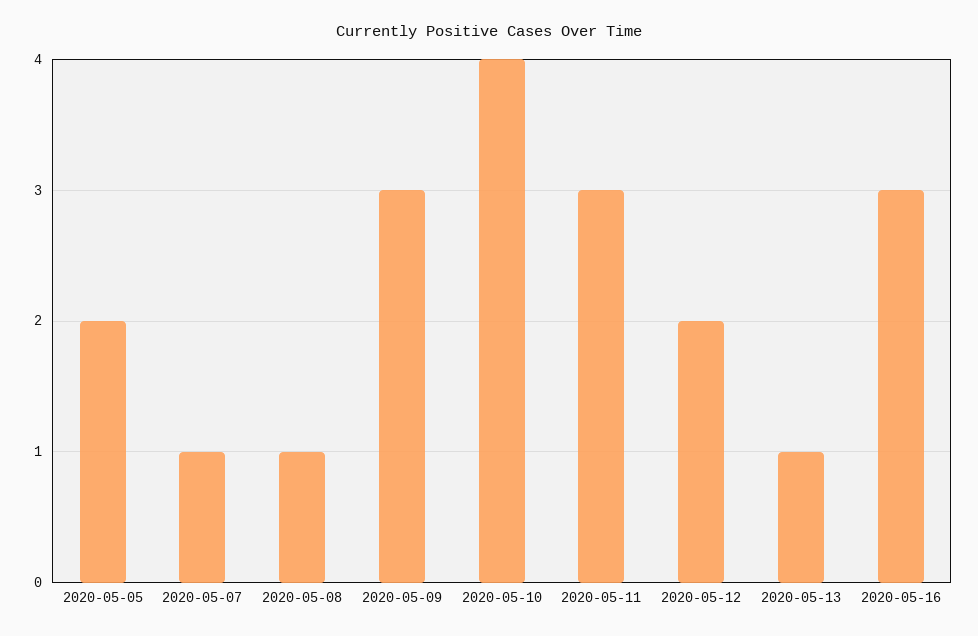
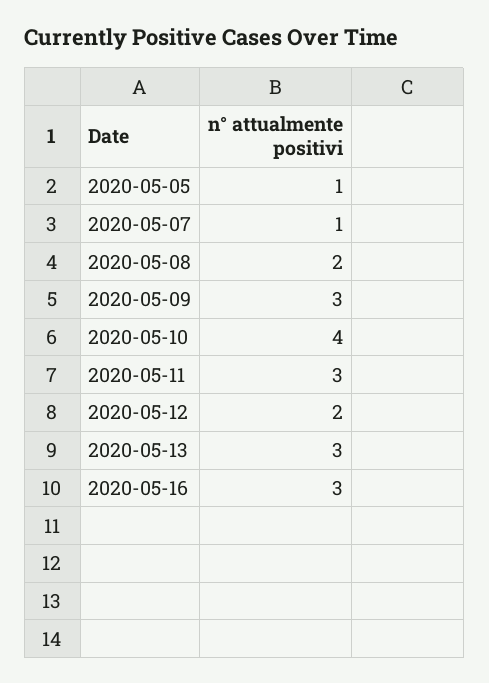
2020-05-05: 2 -> 1
2020-05-08: 1 -> 2
2020-05-13: 1 -> 3

